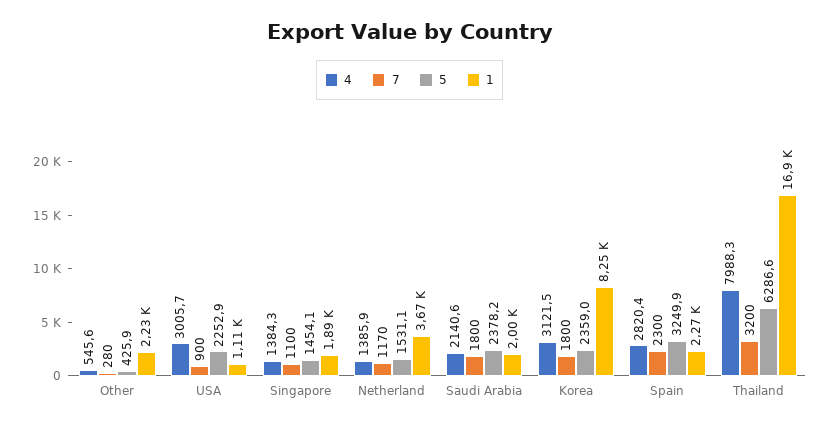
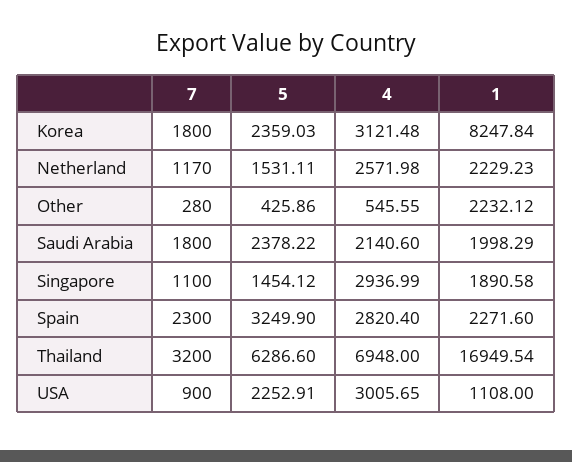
4, Singapore: 1384.3 -> 2936.99
4, Netherland: 1385.9 -> 2571.98
1, Netherland: 3670 -> 2229.23
4, Thailand: 7988.3 -> 6948

